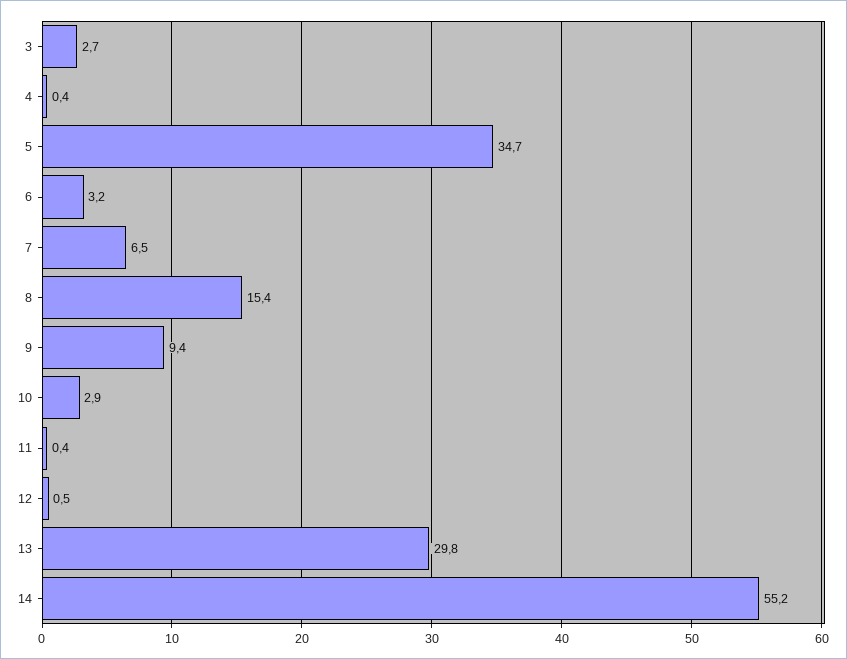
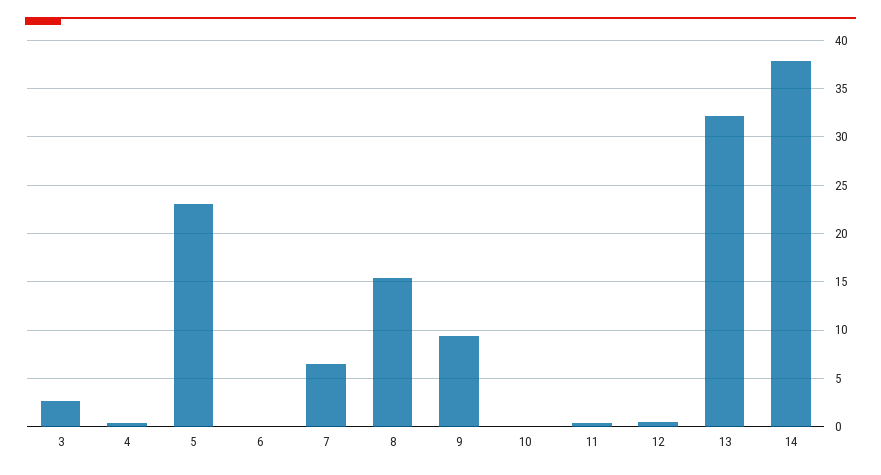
5: 34.7 -> 23
6: 3.2 -> 0
10: 2.9 -> 0
13: 29.8 -> 32
14: 55.2 -> 38

